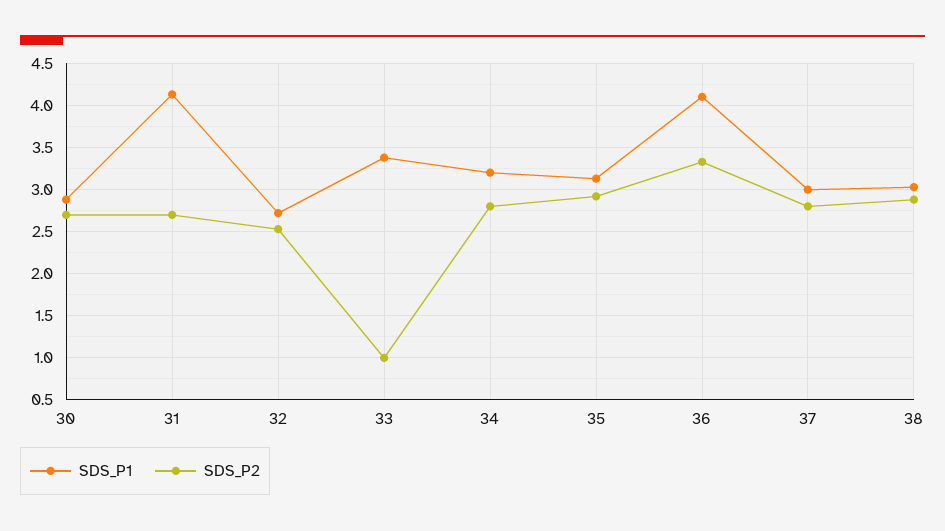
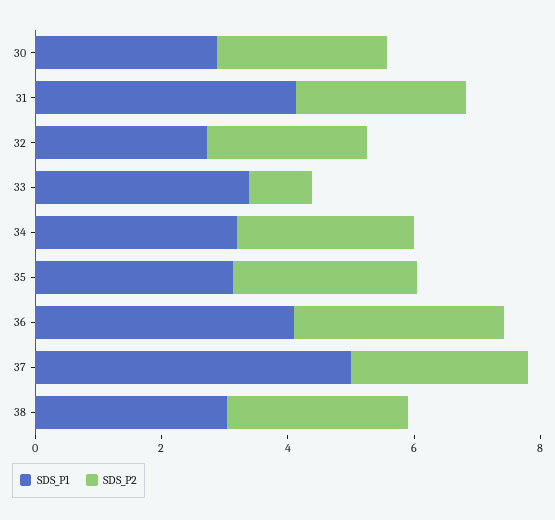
SDS_P1, 37: 3 -> 5

